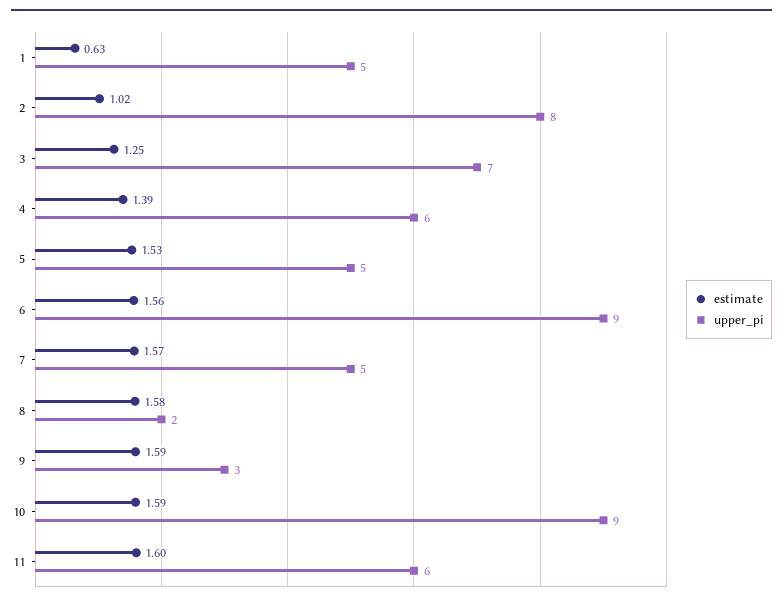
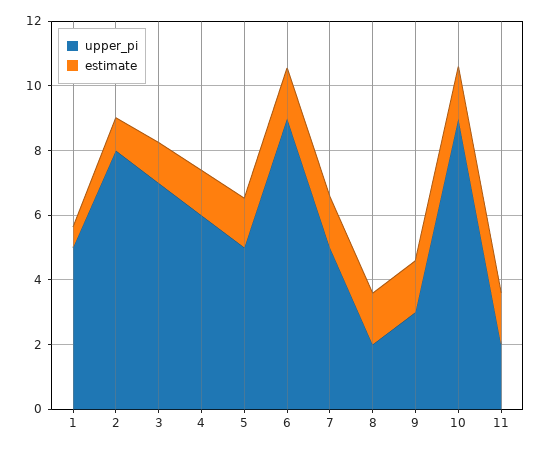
upper_pi, 11: 6 -> 2

